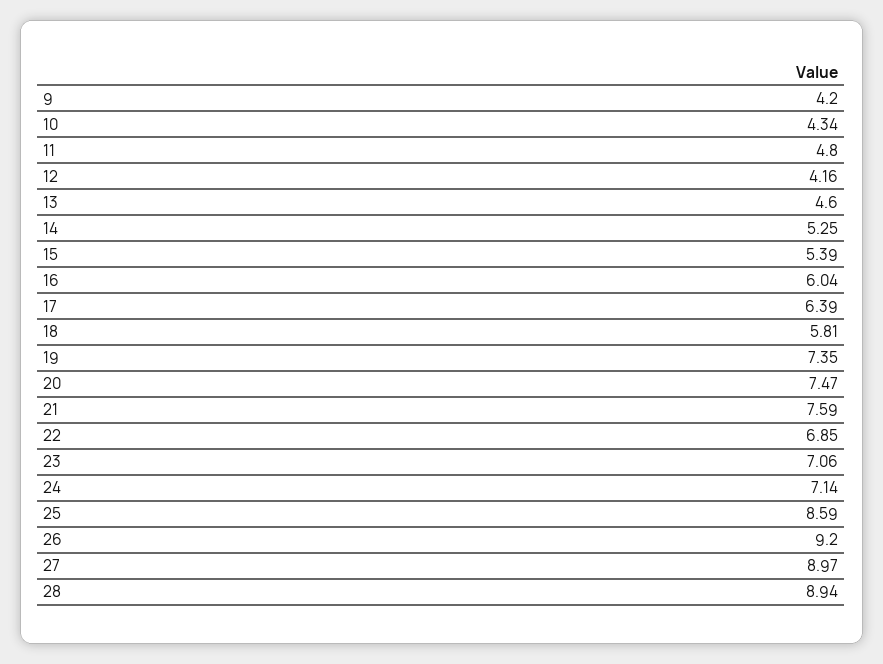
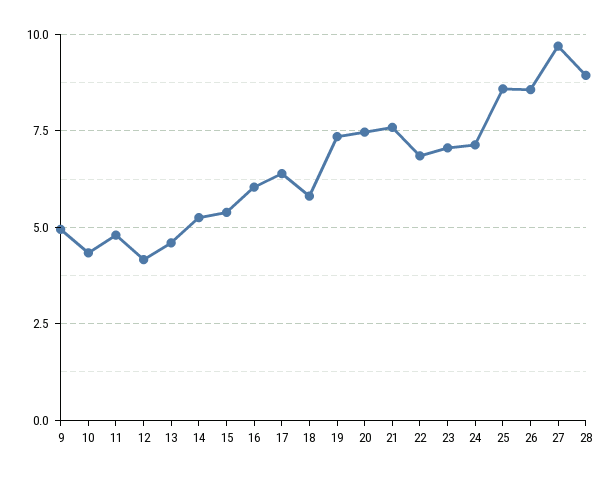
9: 4.2 -> 5
26: 9.2 -> 8.5
27: 8.97 -> 9.75

